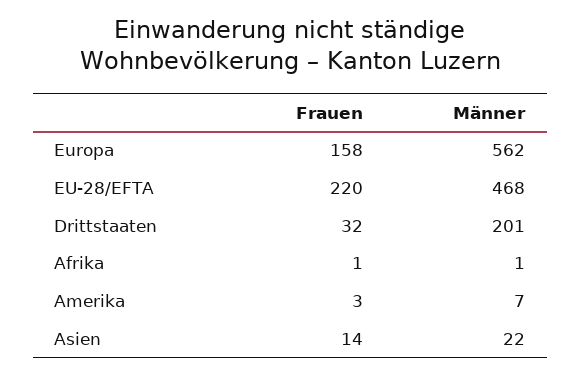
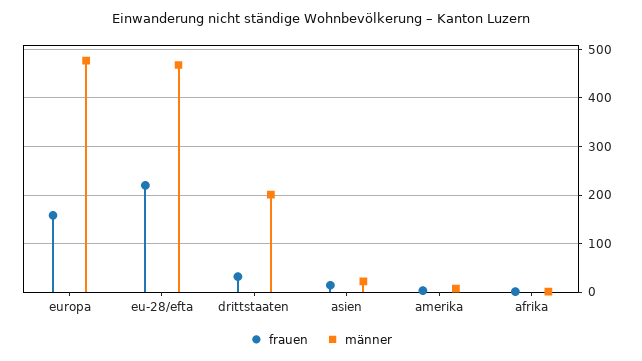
Männer, Europa: 562 -> 480

